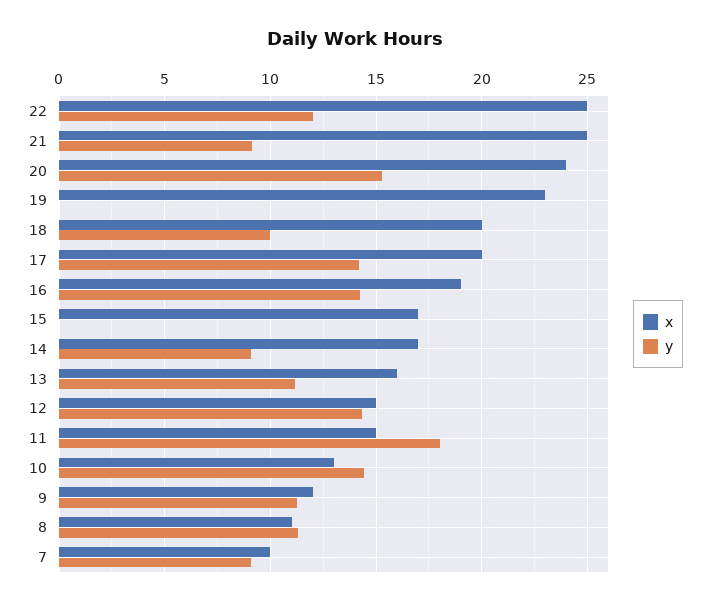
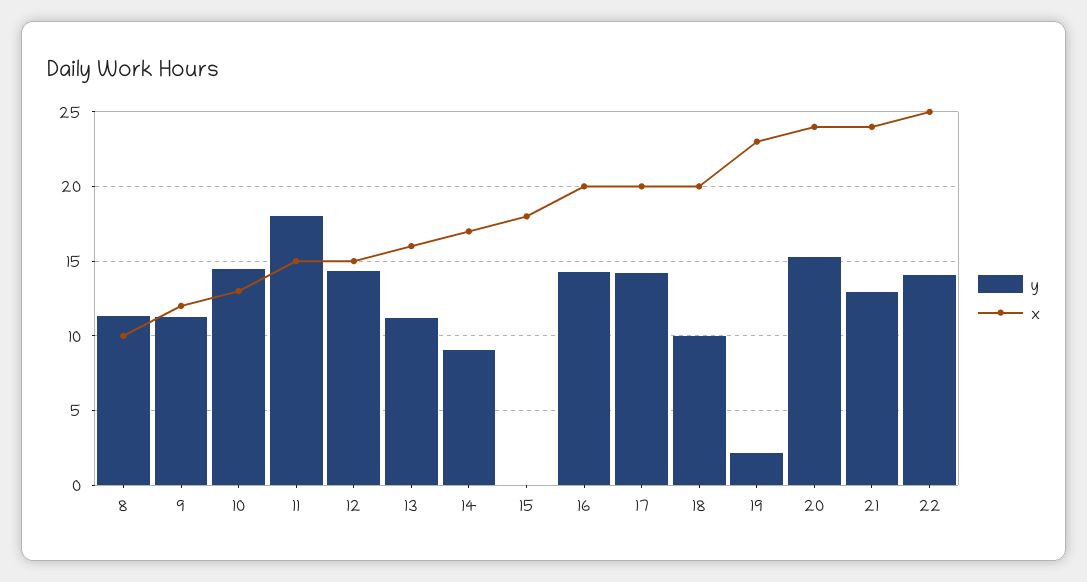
y, 22: 12 -> 14
x, 21: 25 -> 24
y, 21: 9 -> 13
y, 19: 0 -> 2
x, 16: 19 -> 20
x, 15: 17 -> 18
x, 8: 11 -> 10
x, 7: 10 -> none
y, 7: 9 -> none

